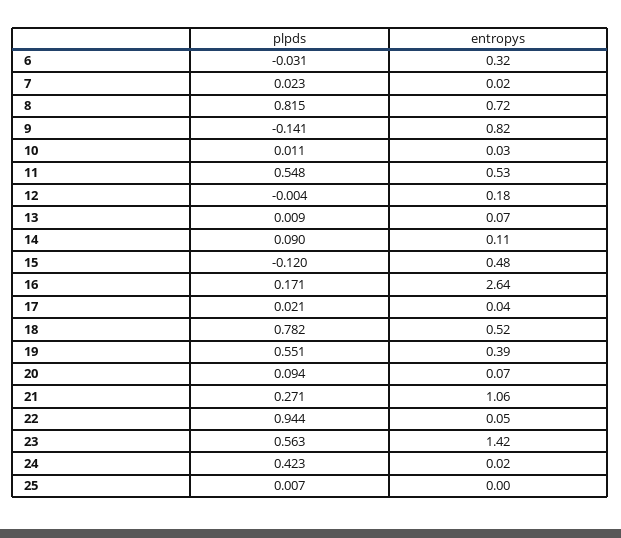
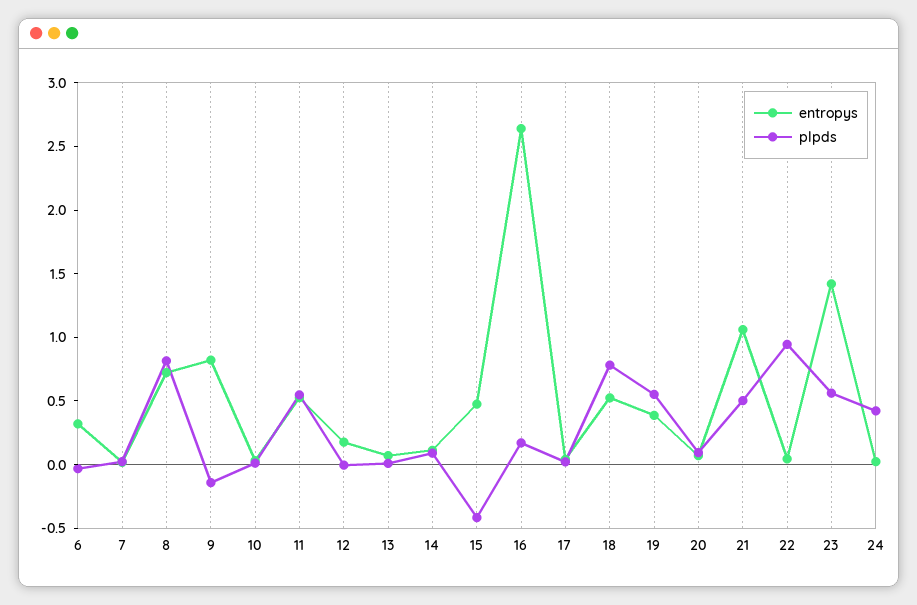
plpds, 15: -0.12 -> -0.4
plpds, 21: 0.271 -> 0.5
plpds, 25: 0.007 -> none
entropys, 25: 0 -> none

